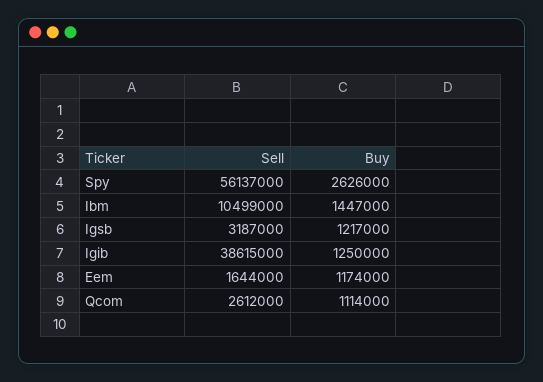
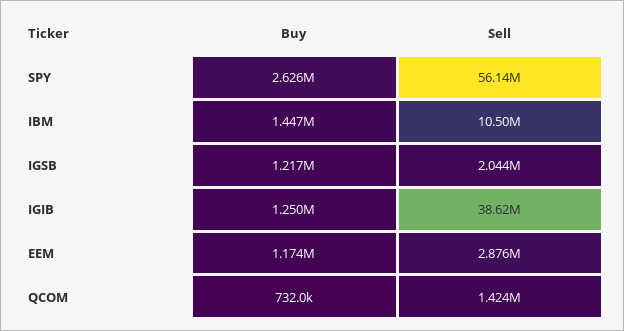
Sell, Igsb: 3187000 -> 2044000
Sell, Eem: 1644000 -> 2876000
Sell, Qcom: 2612000 -> 1424000
Buy, Qcom: 1114000 -> 732000

